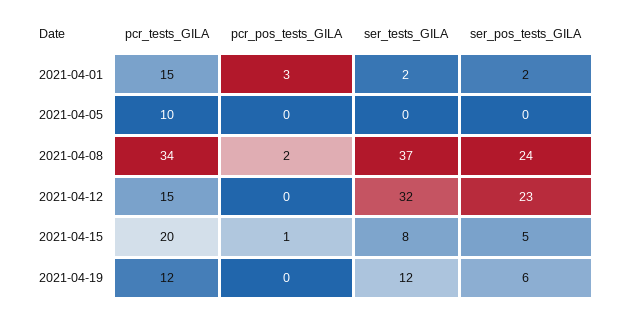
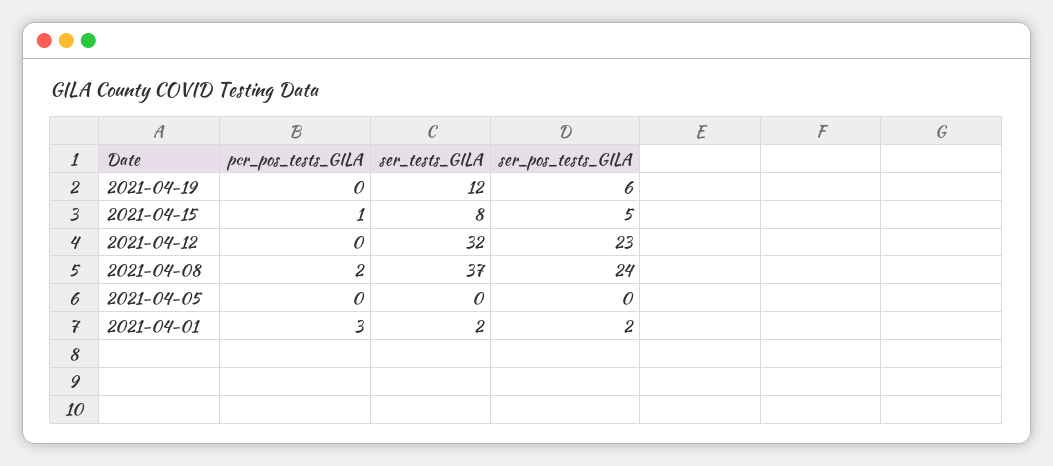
pcr_tests_GILA, 2021-04-01: 15 -> none
pcr_tests_GILA, 2021-04-05: 10 -> none
pcr_tests_GILA, 2021-04-08: 34 -> none
pcr_tests_GILA, 2021-04-12: 15 -> none
pcr_tests_GILA, 2021-04-15: 20 -> none
pcr_tests_GILA, 2021-04-19: 12 -> none

